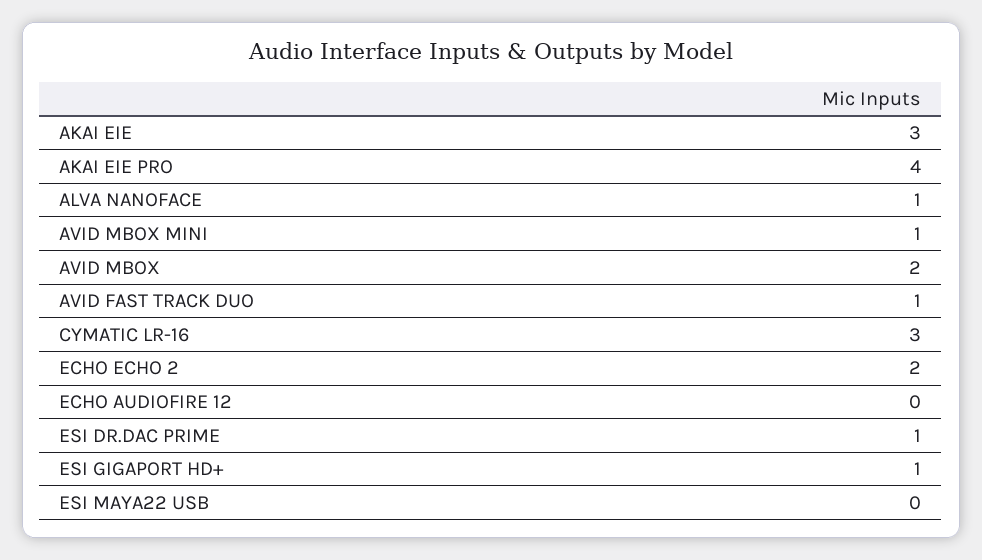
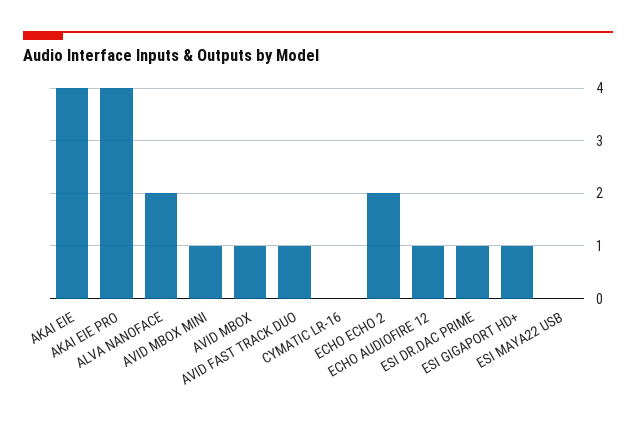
AKAI EIE: 3 -> 4
ALVA NANOFACE: 1 -> 2
AVID MBOX: 2 -> 1
CYMATIC LR-16: 3 -> 0
ECHO AUDIOFIRE 12: 0 -> 1

